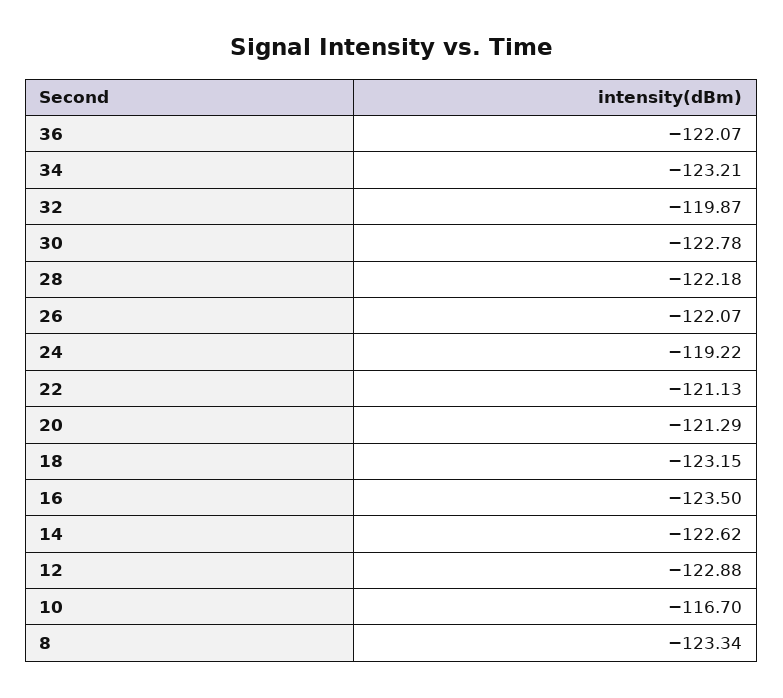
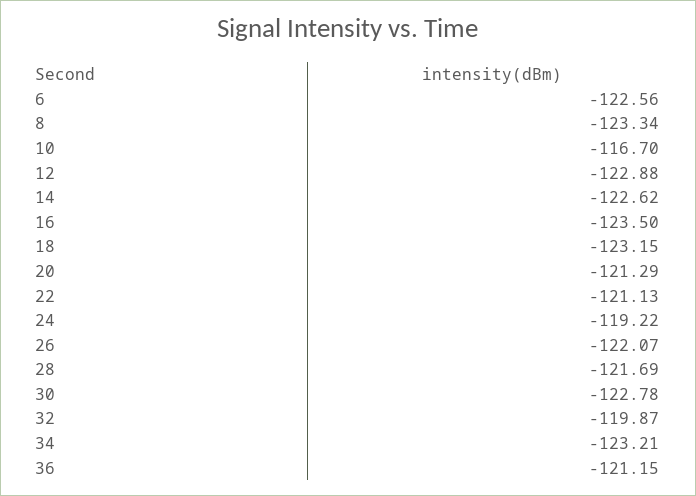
36: -122.07 -> -121.15
28: -122.18 -> -121.69
6: none -> -122.56

